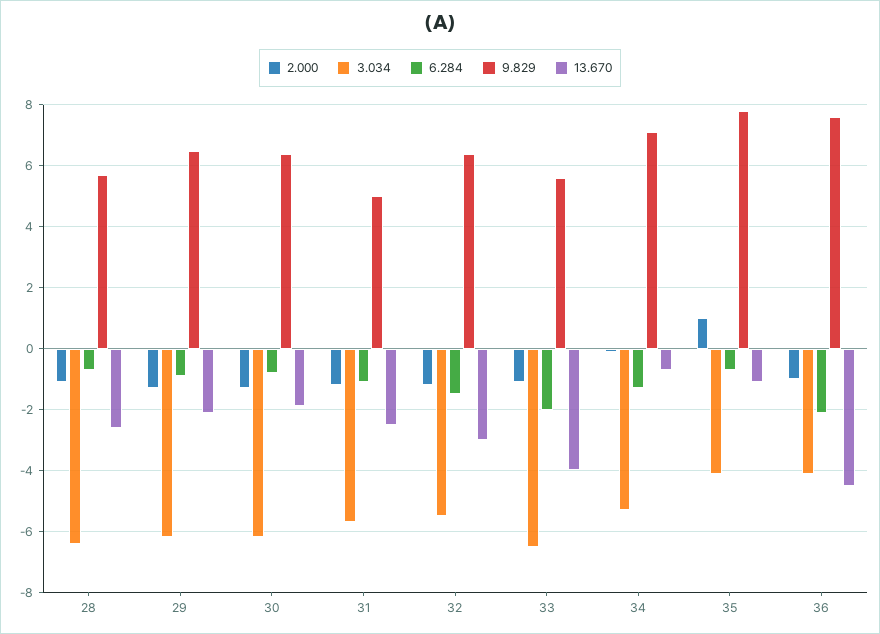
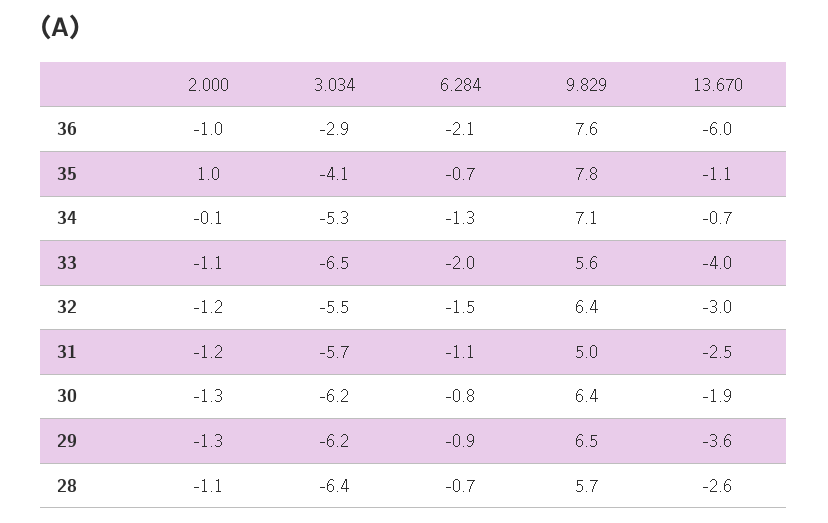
13.670, 29: -2 -> -3.6
3.034, 36: -4 -> -2.9
13.670, 36: -4.5 -> -6

